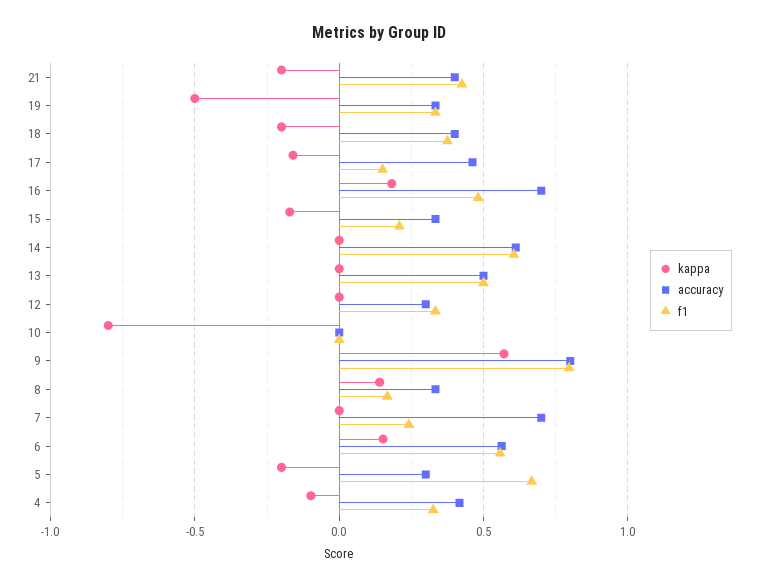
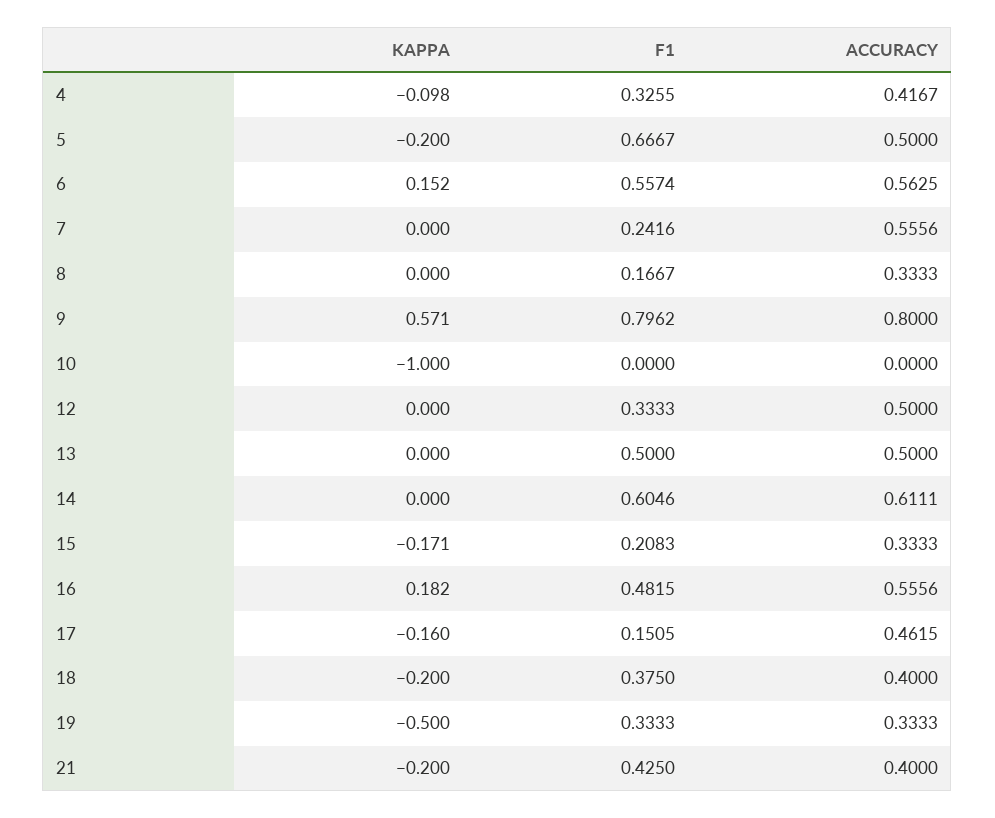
accuracy, 16: 0.7 -> 0.5556
accuracy, 12: 0.3 -> 0.5
kappa, 10: -0.8 -> -1
kappa, 8: 0.15 -> 0
accuracy, 7: 0.7 -> 0.5556
accuracy, 5: 0.3 -> 0.5

